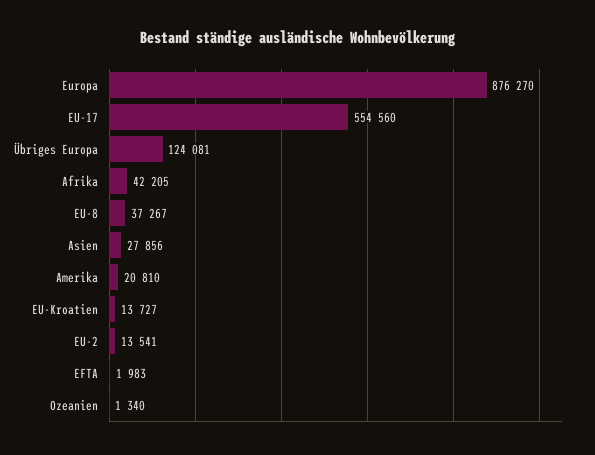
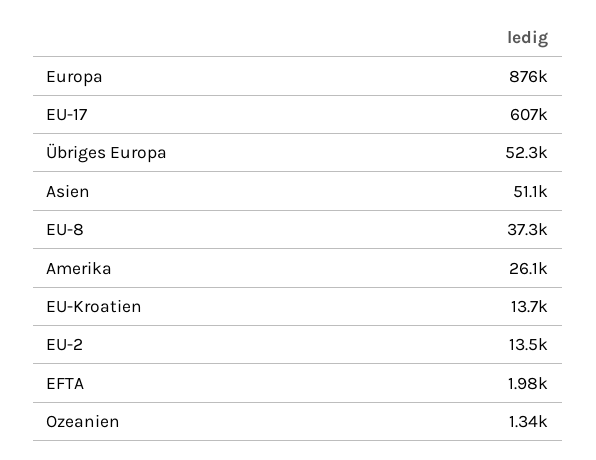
EU-17: 554560 -> 607000
Übriges Europa: 124081 -> 52300
Afrika: 42205 -> none
Asien: 27856 -> 51100
Amerika: 20810 -> 26100

